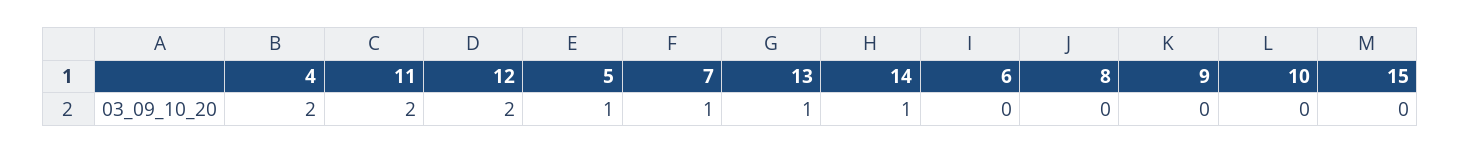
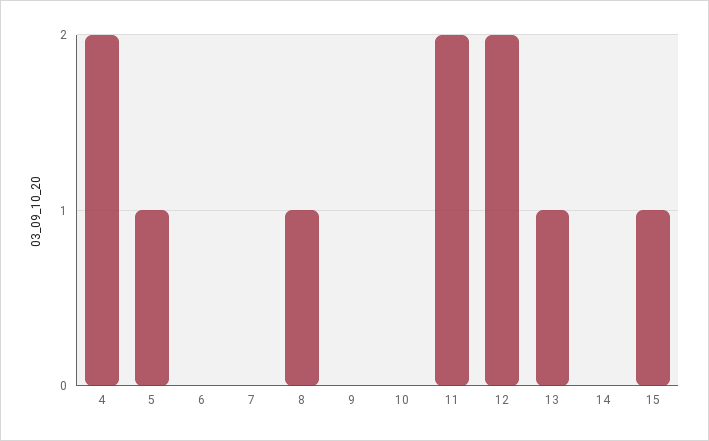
7: 1 -> 0
14: 1 -> 0
8: 0 -> 1
15: 0 -> 1

